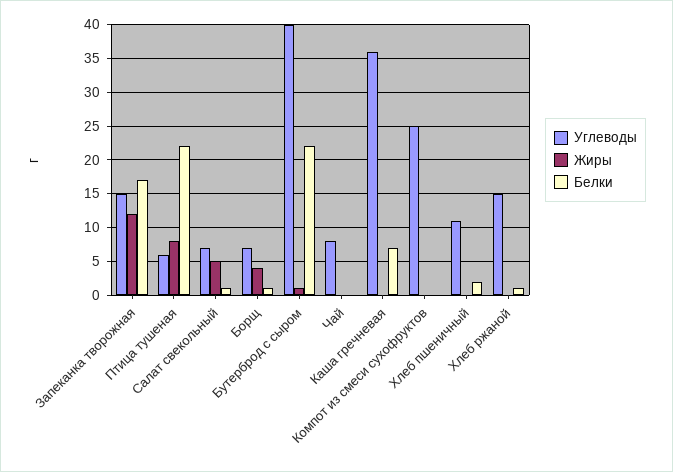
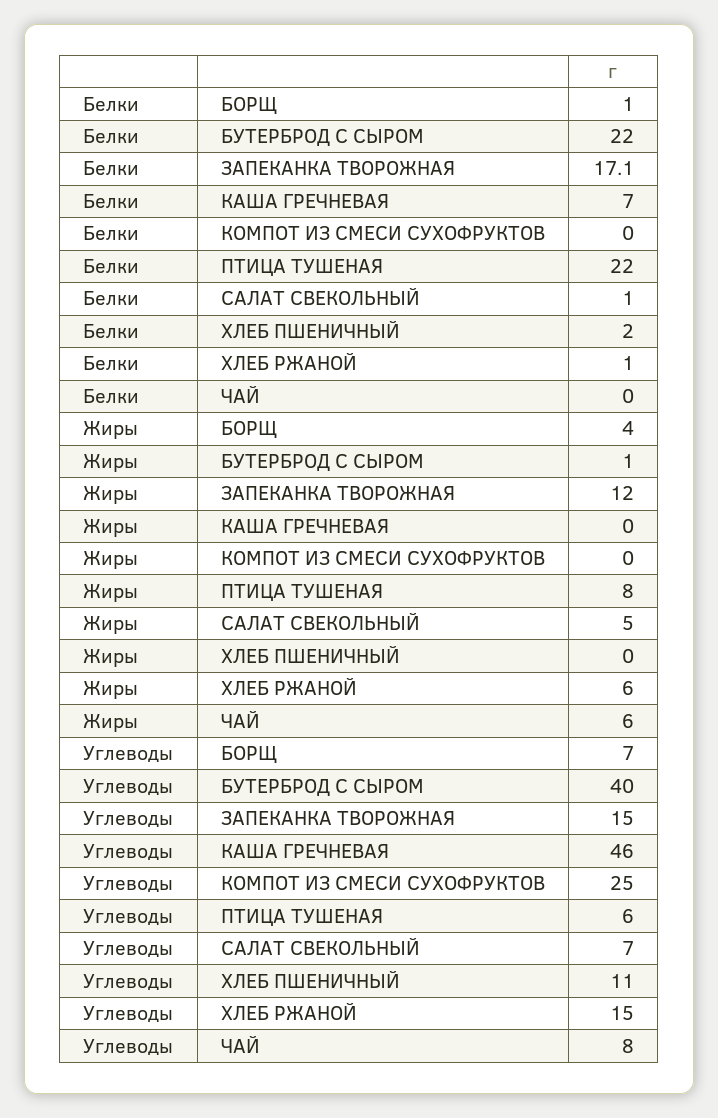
Жиры, Чай: 0 -> 6
Углеводы, Каша гречневая: 36 -> 46
Жиры, Хлеб ржаной: 0 -> 6

